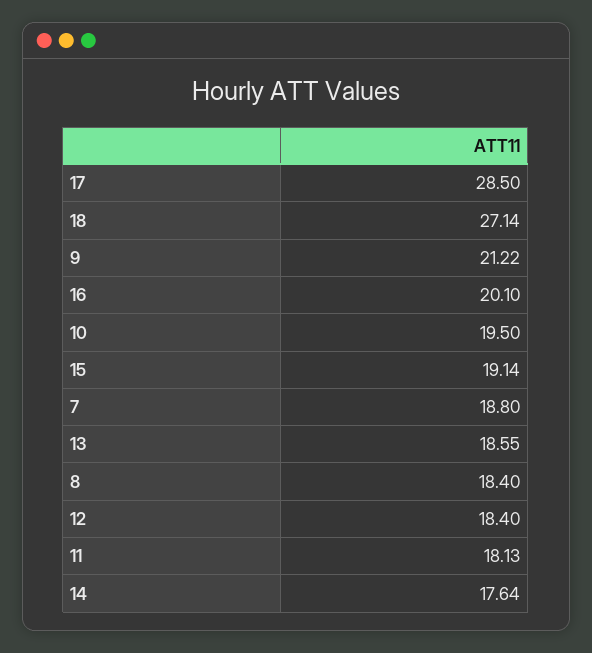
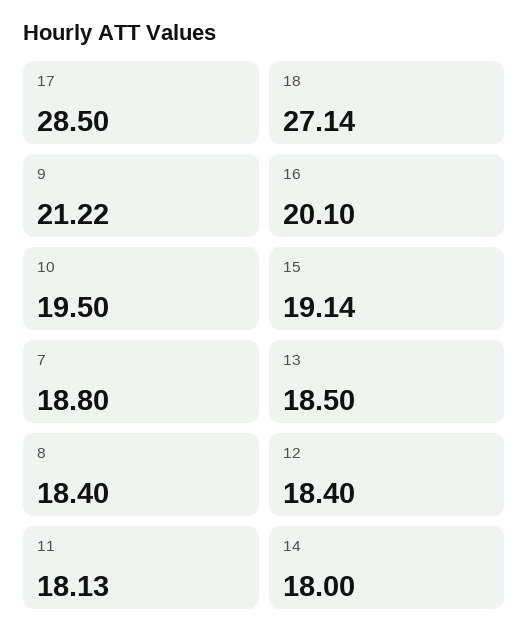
13: 18.55 -> 18.5
14: 17.64 -> 18

